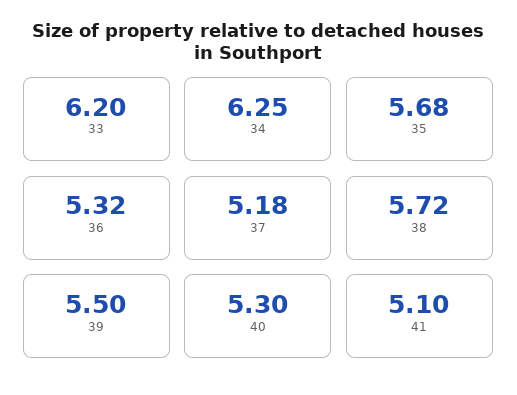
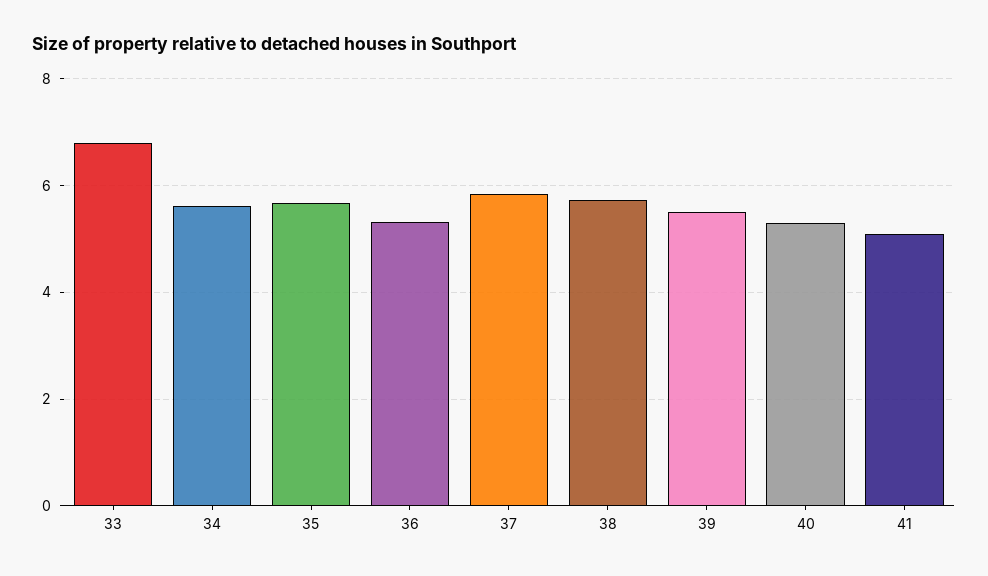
33: 6.2 -> 6.8
34: 6.25 -> 5.6
37: 5.18 -> 5.8

